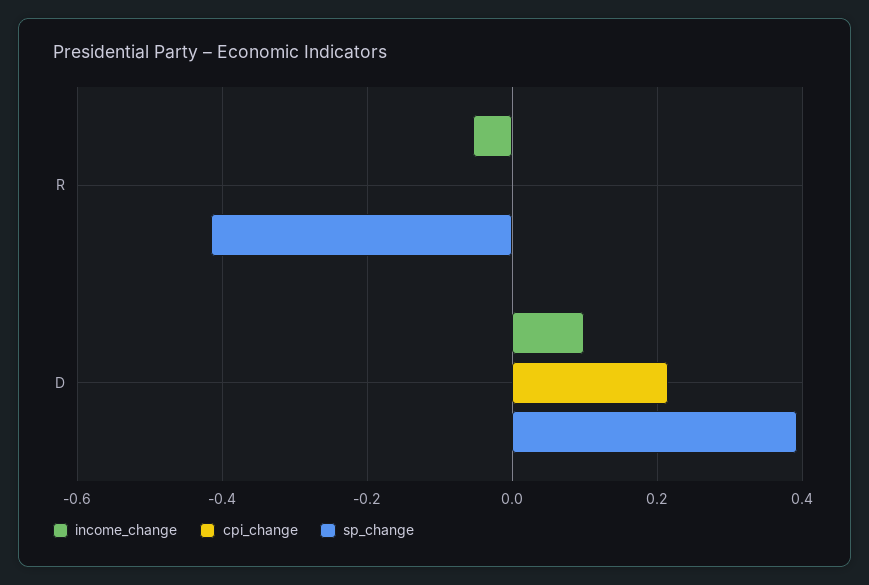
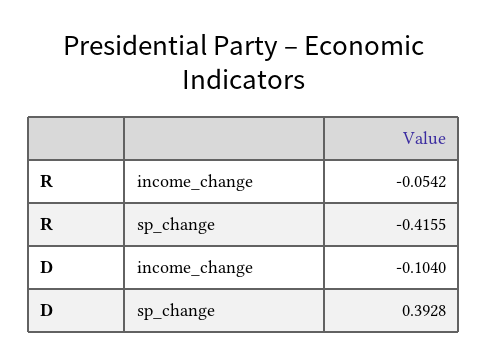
cpi_change, R: 0 -> none
income_change, D: 0.1 -> -0.104
cpi_change, D: 0.22 -> none

